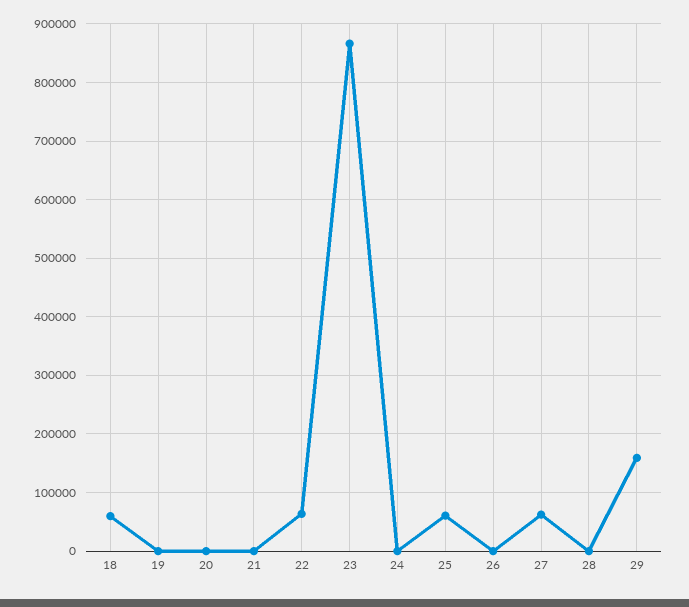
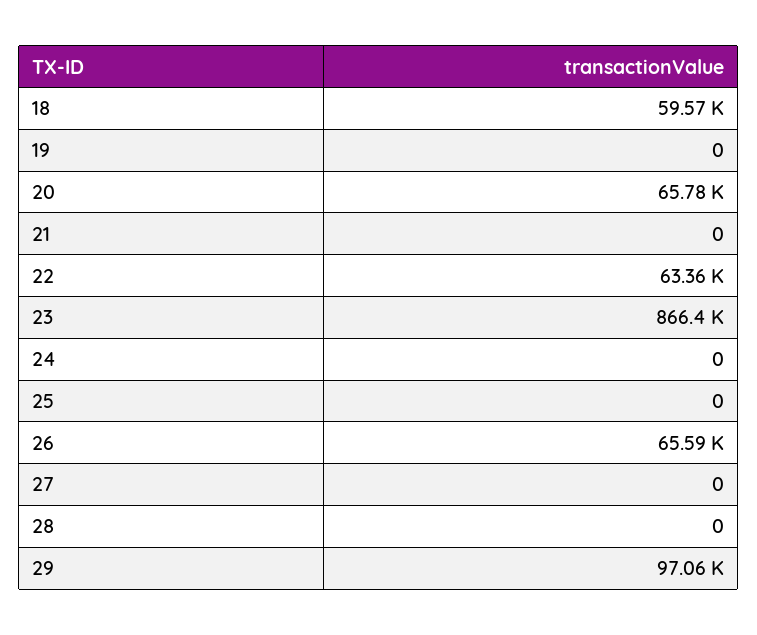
20: 0 -> 65780
25: 60000 -> 0
26: 0 -> 65590
27: 60000 -> 0
29: 160000 -> 97060

